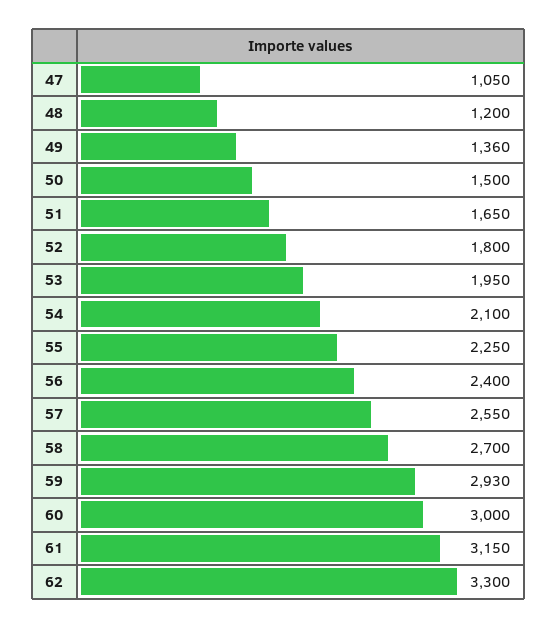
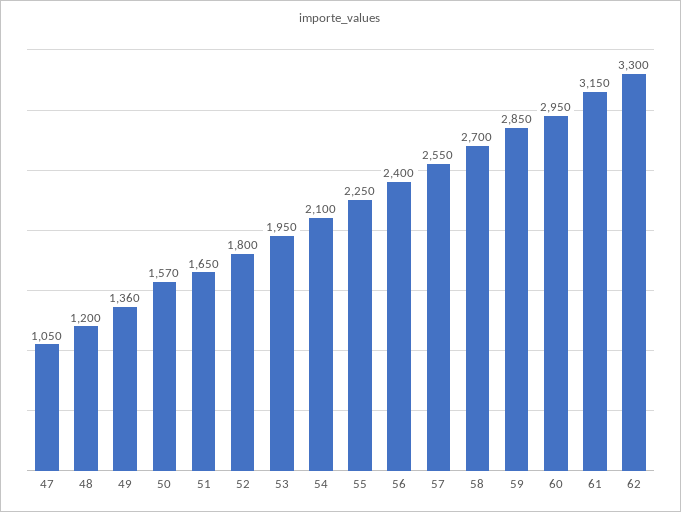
50: 1500 -> 1570
59: 2930 -> 2850
60: 3000 -> 2950

